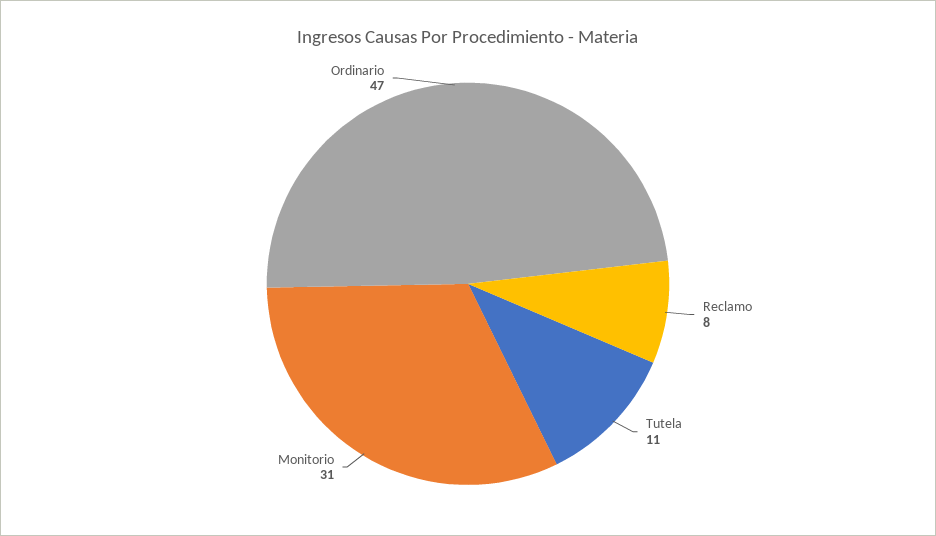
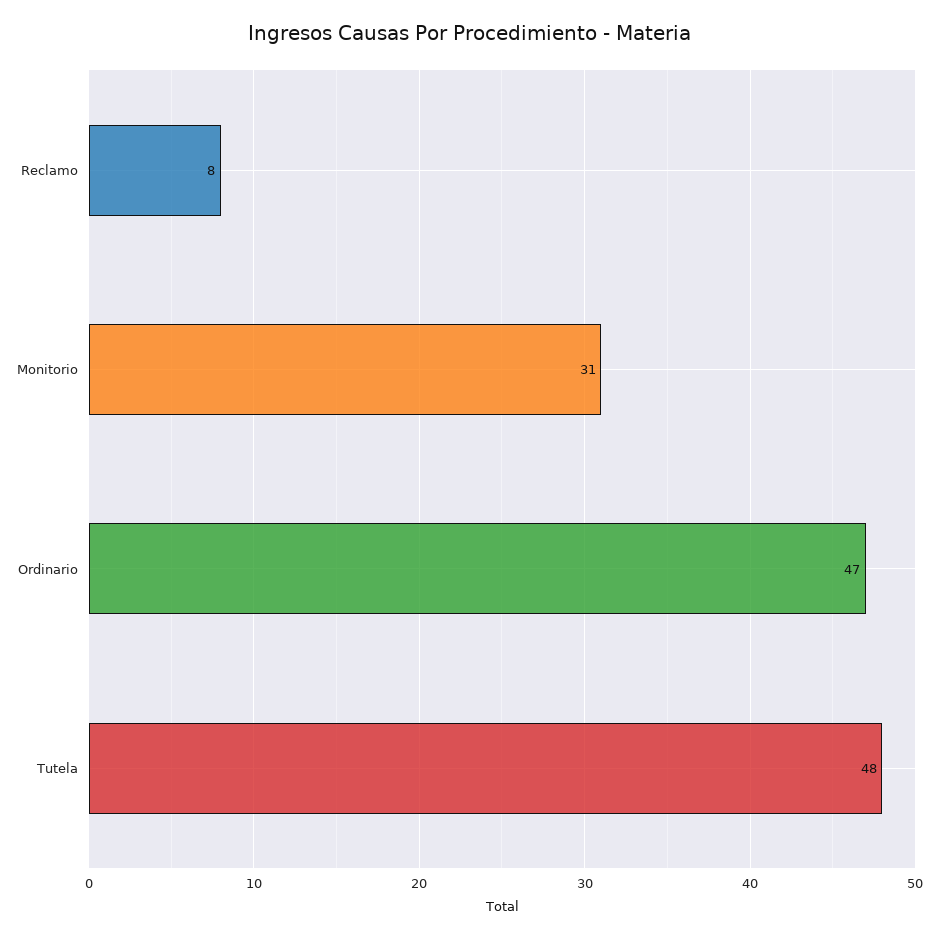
Tutela: 11 -> 48

